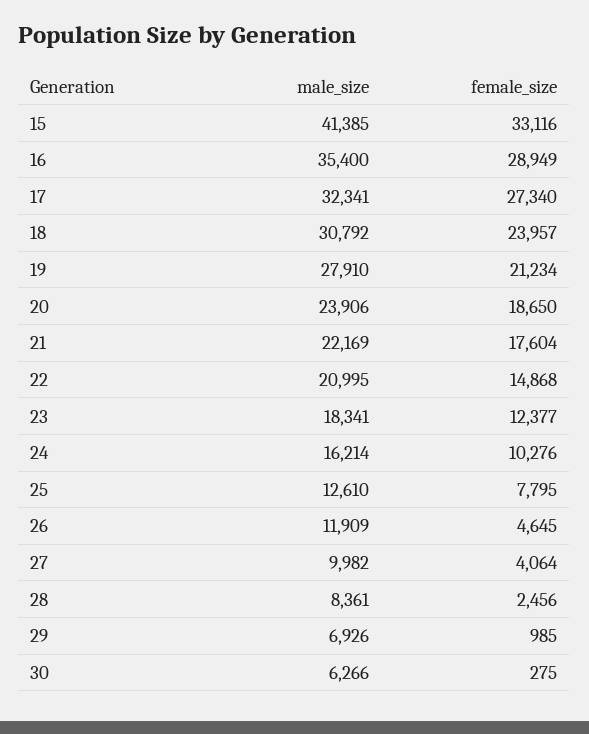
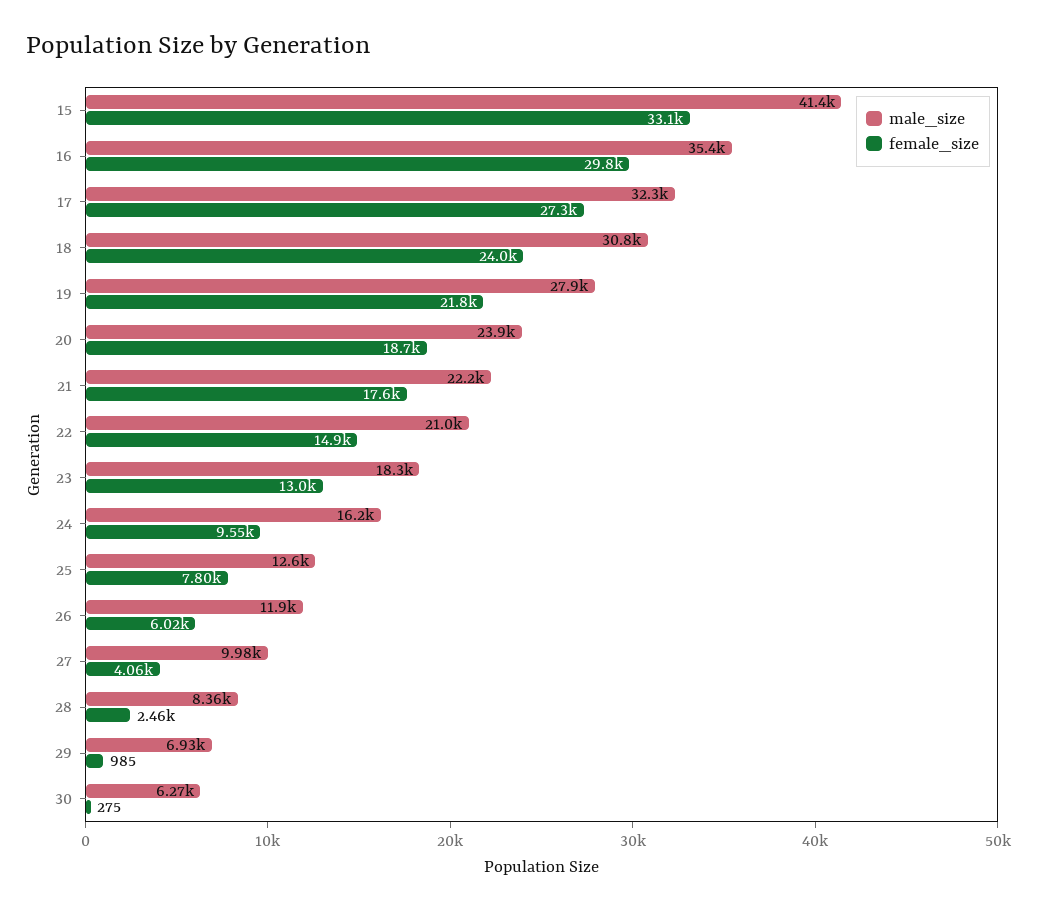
female_size, 16: 28949 -> 29800
female_size, 19: 21234 -> 21800
female_size, 23: 12377 -> 13000
female_size, 24: 10276 -> 9550
female_size, 26: 4645 -> 6020

